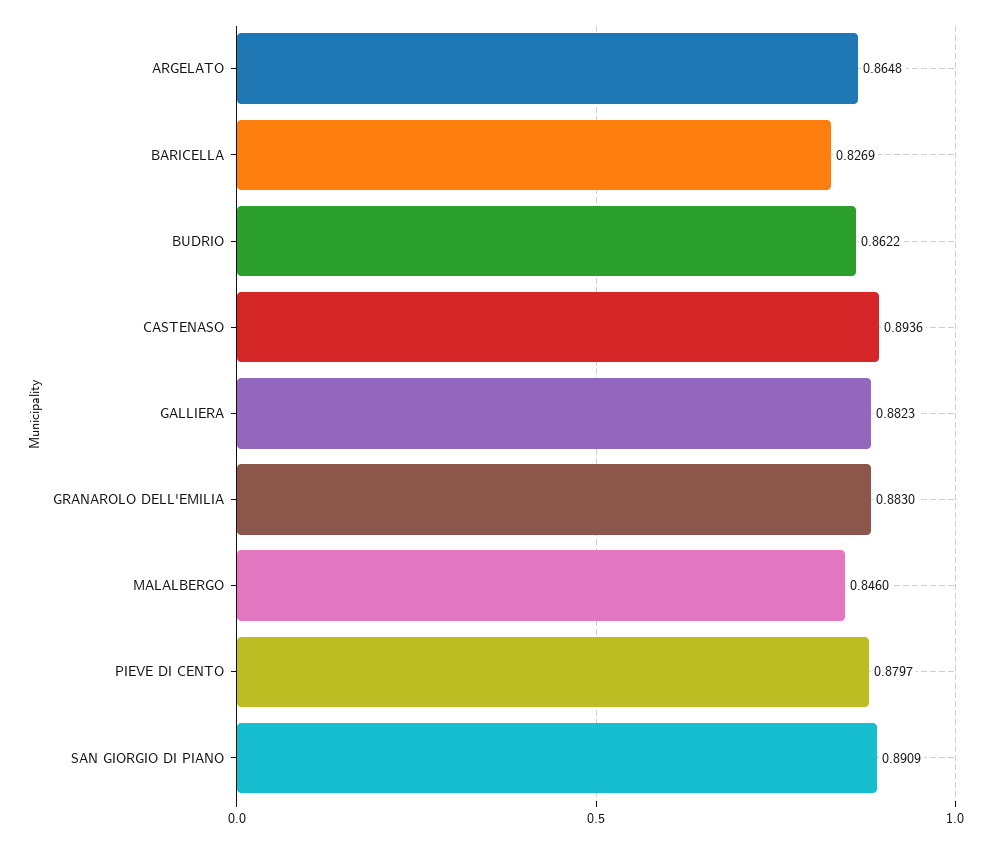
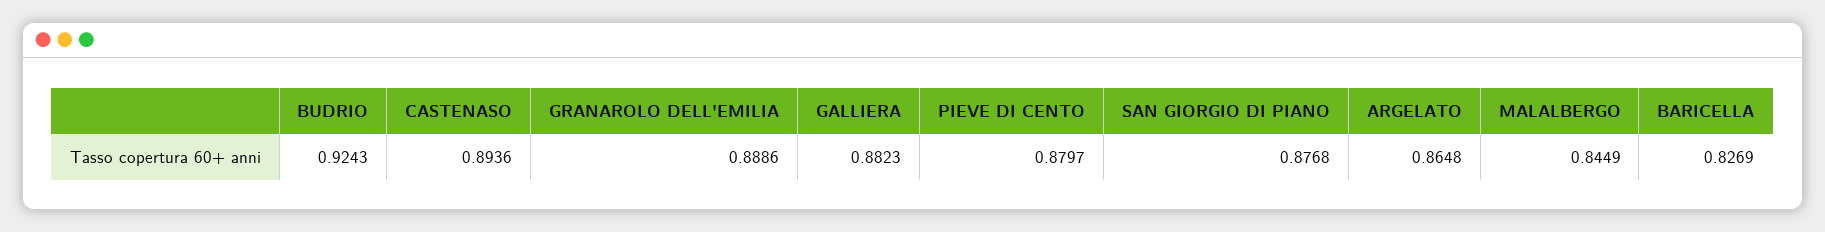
BUDRIO: 0.8622 -> 0.9243
GRANAROLO DELL'EMILIA: 0.883 -> 0.8886
MALALBERGO: 0.846 -> 0.8449
SAN GIORGIO DI PIANO: 0.8909 -> 0.8768

